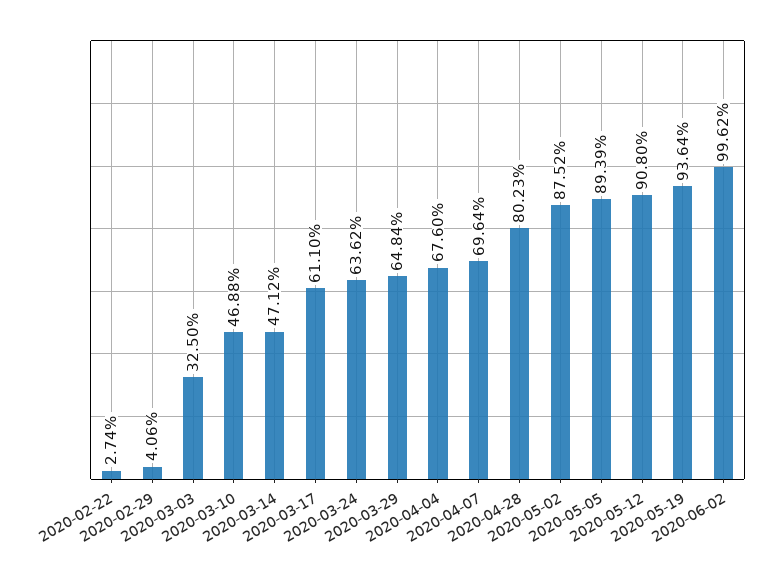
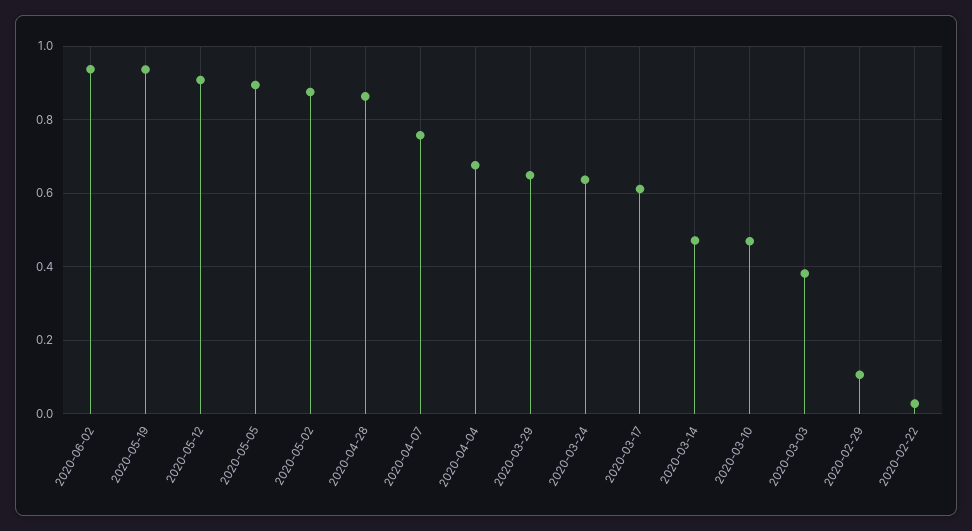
2020-02-29: 0.0406 -> 0.1
2020-03-03: 0.325 -> 0.38
2020-04-07: 0.6964 -> 0.76
2020-04-28: 0.8023 -> 0.86
2020-06-02: 0.9962 -> 0.94

